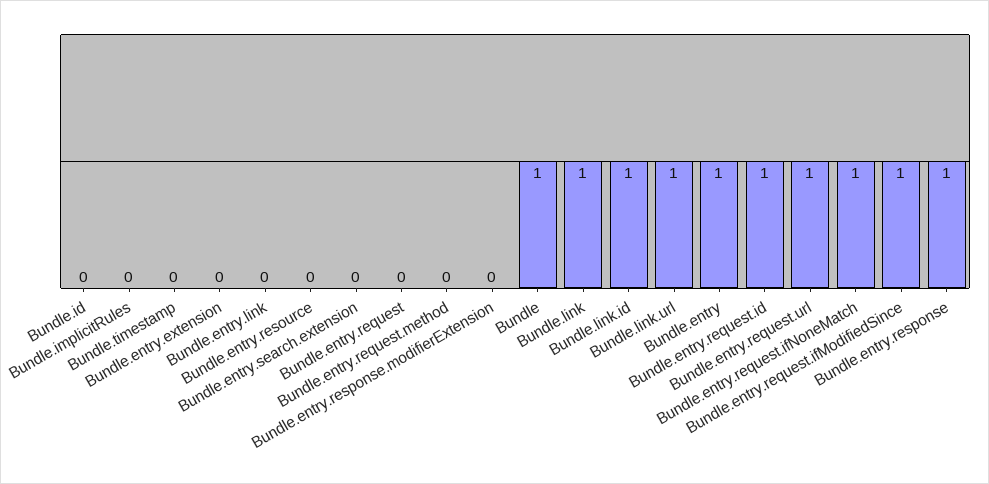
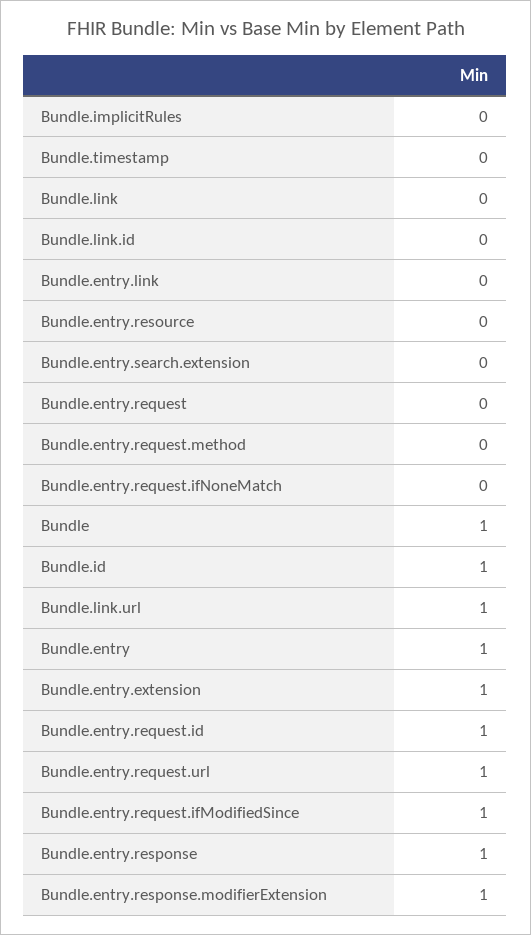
Bundle.id: 0 -> 1
Bundle.entry.extension: 0 -> 1
Bundle.entry.response.modifierExtension: 0 -> 1
Bundle.link: 1 -> 0
Bundle.link.id: 1 -> 0
Bundle.entry.request.ifNoneMatch: 1 -> 0

